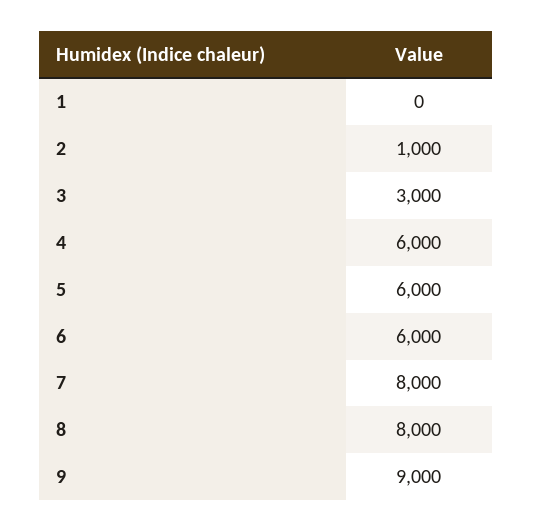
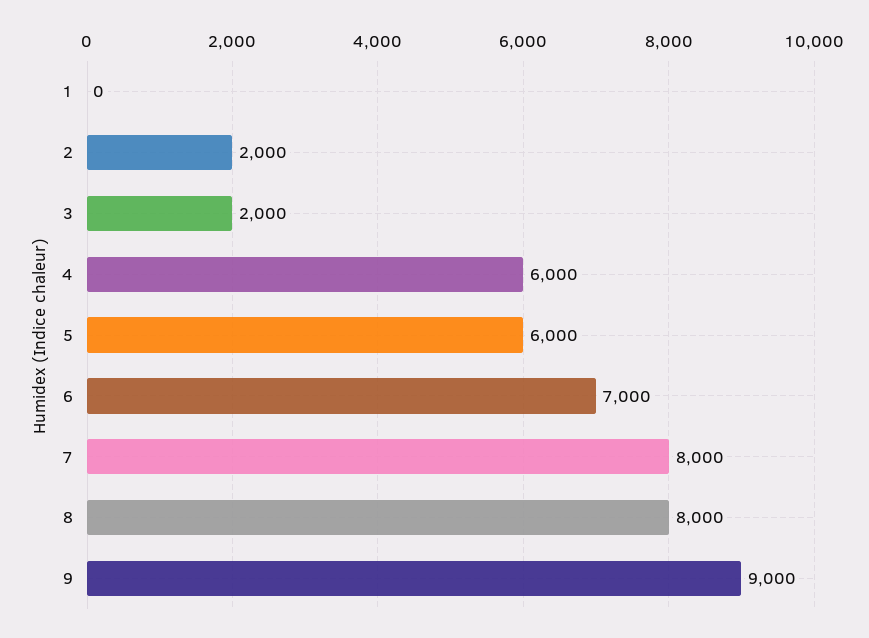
2: 1000 -> 2000
3: 3000 -> 2000
6: 6000 -> 7000

